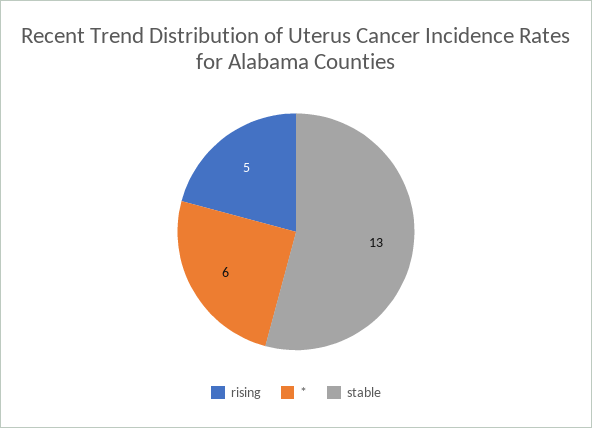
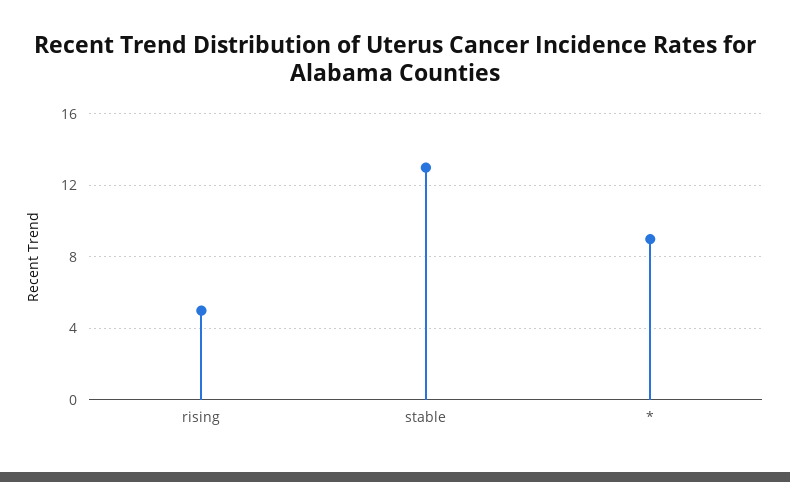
*: 6 -> 9

